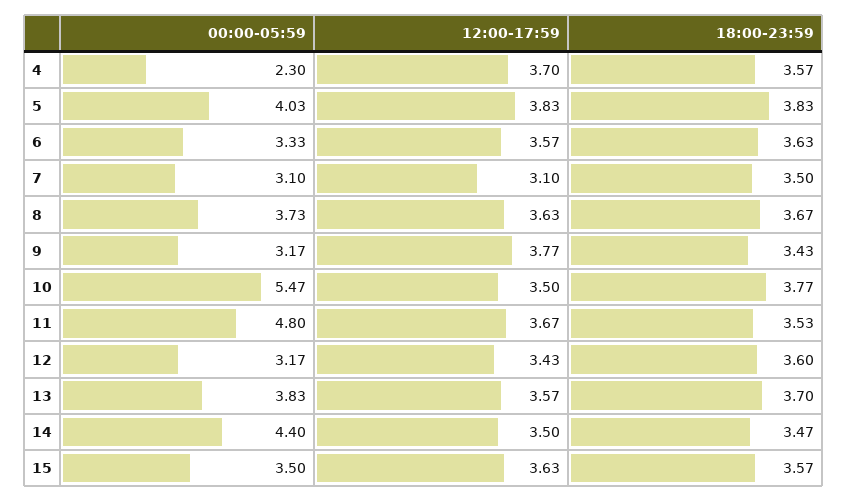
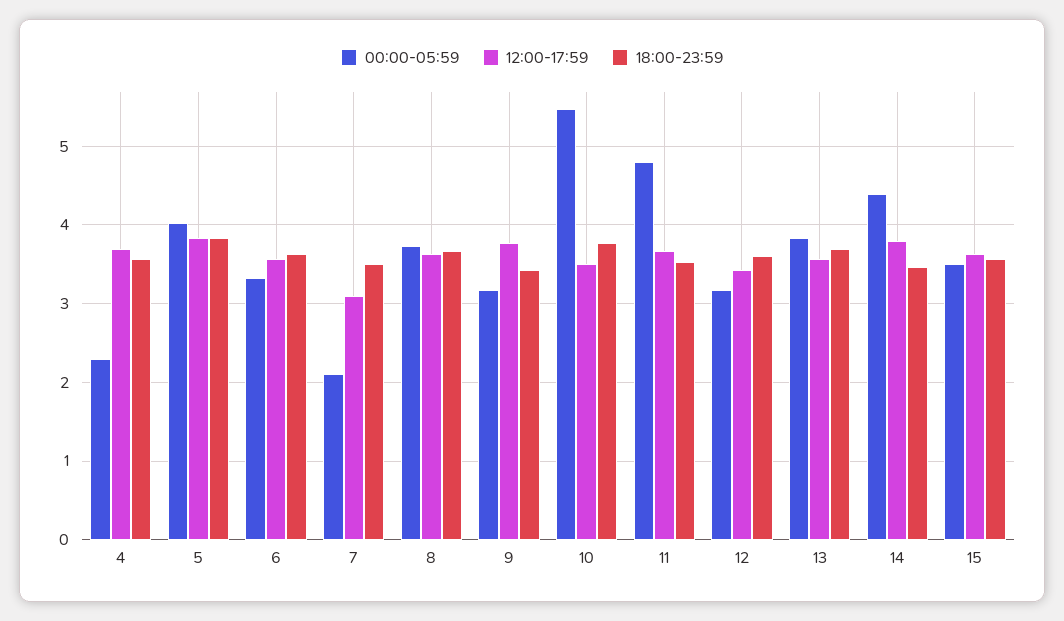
00:00-05:59, 7: 3.1 -> 2.1
12:00-17:59, 14: 3.5 -> 3.8

